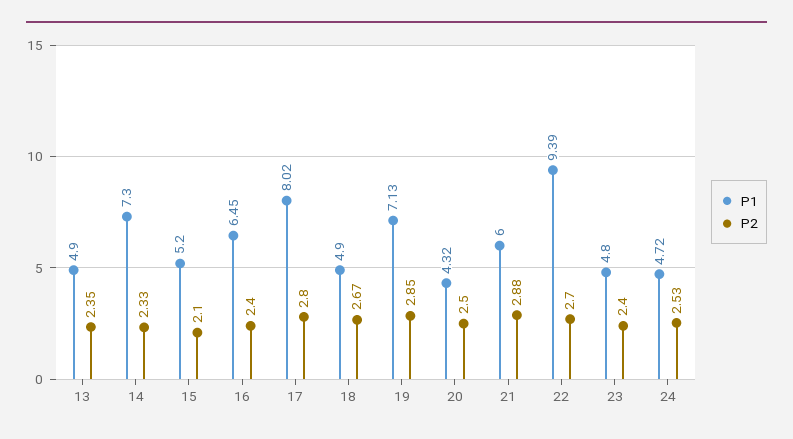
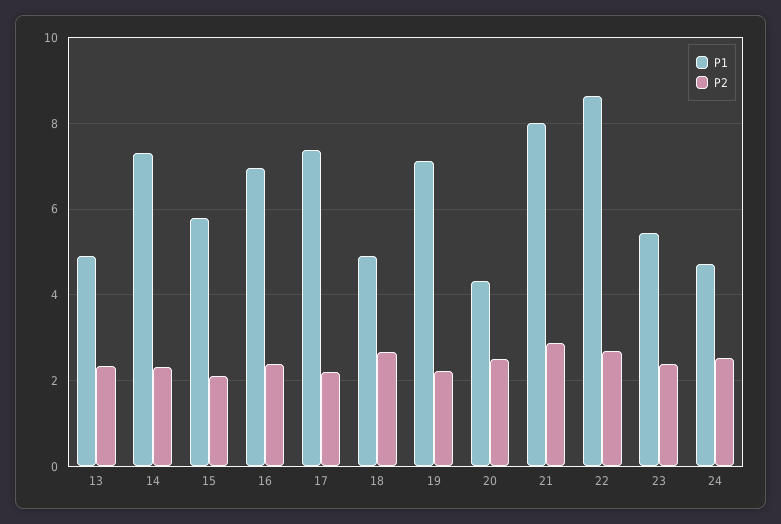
P1, 15: 5.2 -> 5.8
P1, 16: 6.45 -> 7
P1, 17: 8.02 -> 7.4
P2, 17: 2.8 -> 2.2
P2, 19: 2.85 -> 2.2
P1, 21: 6 -> 8
P1, 22: 9.39 -> 8.6
P1, 23: 4.8 -> 5.4

